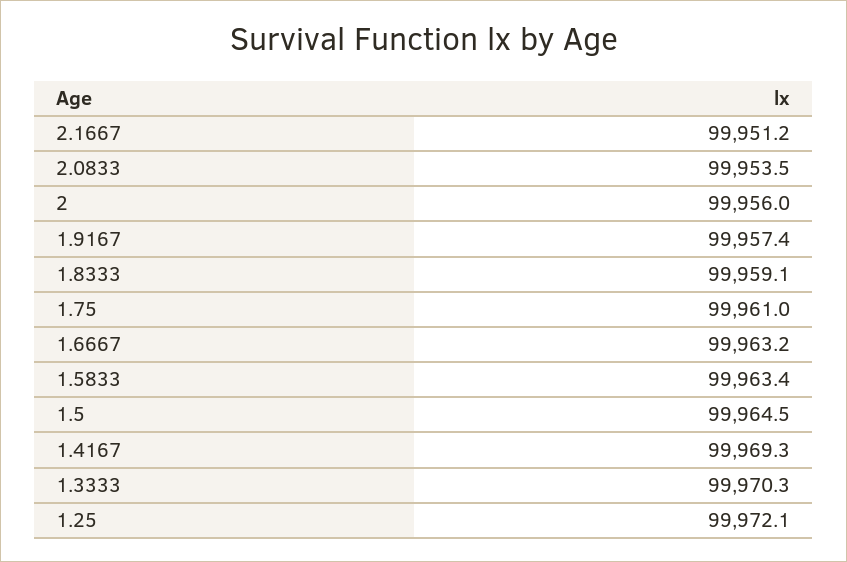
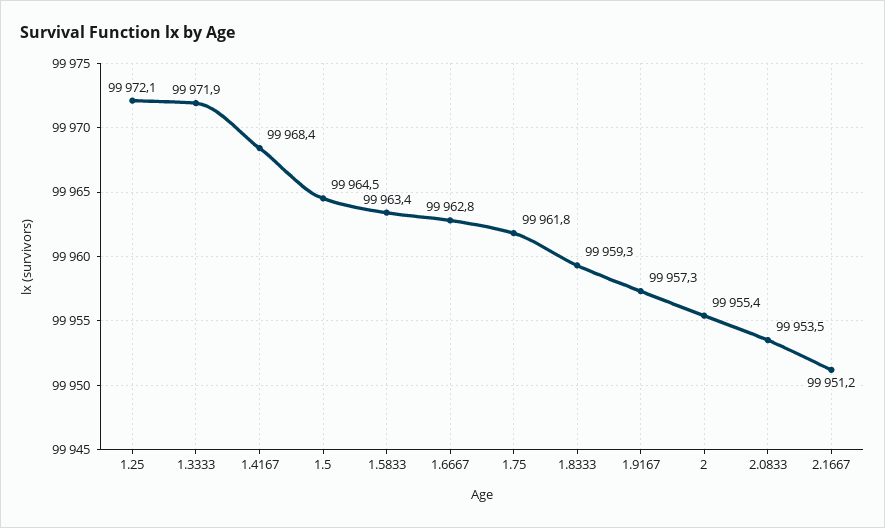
2: 99956 -> 99955.4
1.9167: 99957.4 -> 99957.3
1.8333: 99959.1 -> 99959.3
1.75: 99961 -> 99961.8
1.6667: 99963.2 -> 99962.8
1.4167: 99969.3 -> 99968.4
1.3333: 99970.3 -> 99971.9

